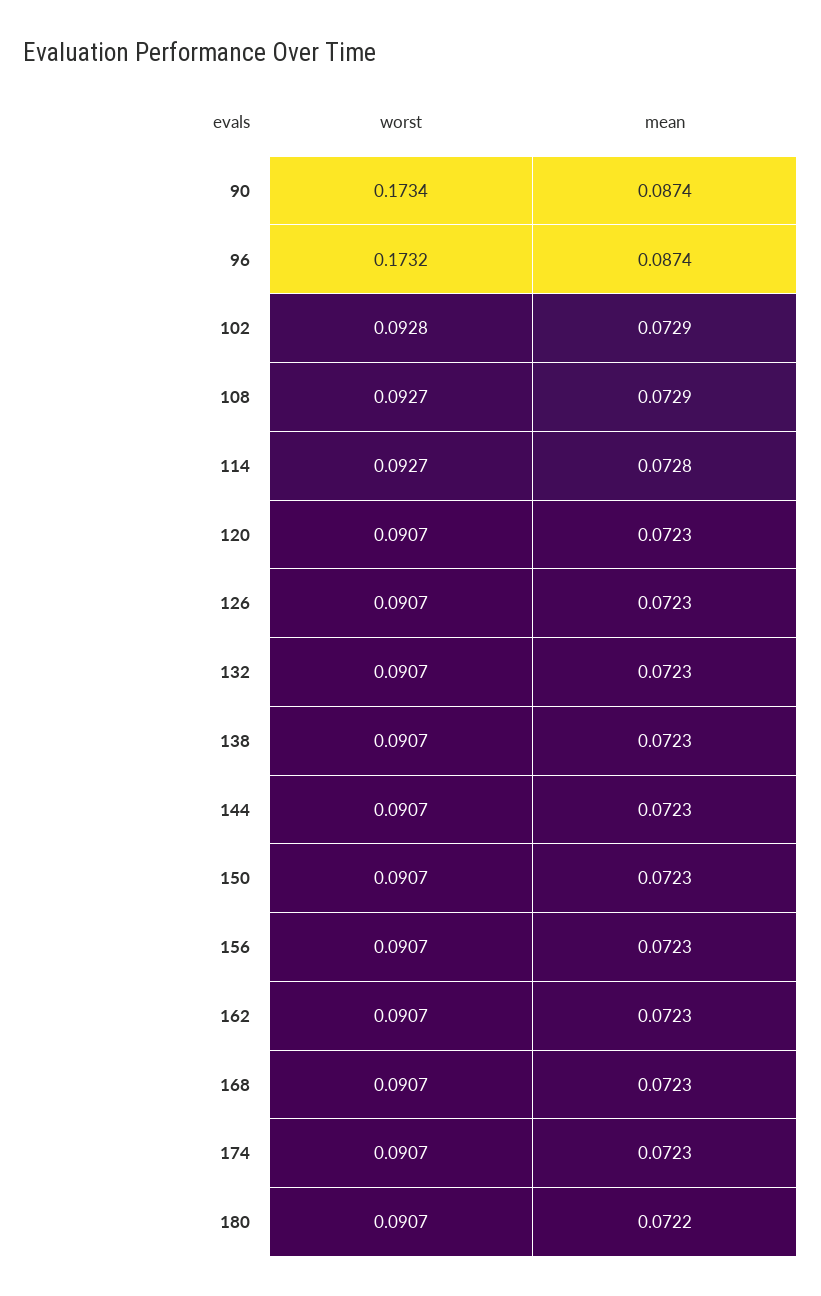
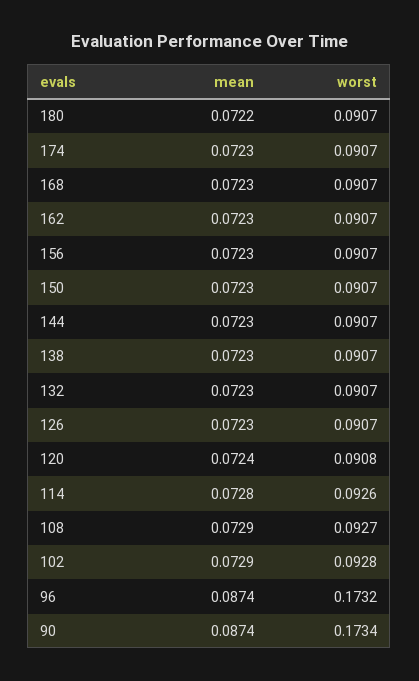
worst, 114: 0.0927 -> 0.0926
worst, 120: 0.0907 -> 0.0908
mean, 120: 0.0723 -> 0.0724

